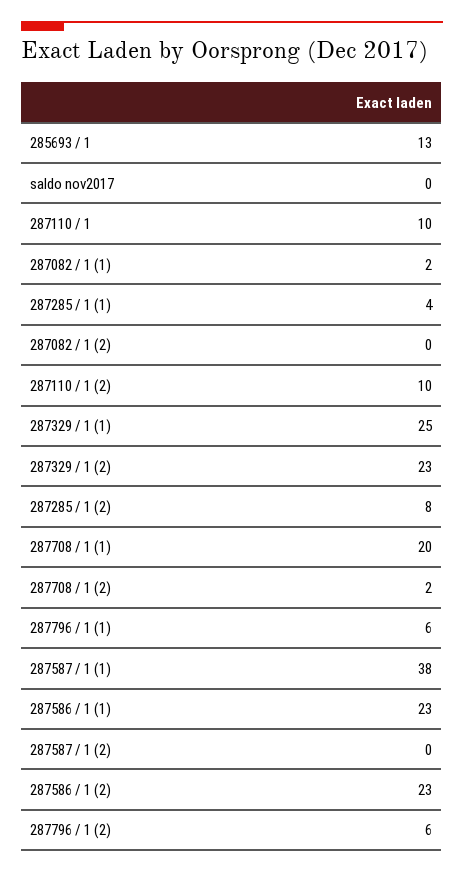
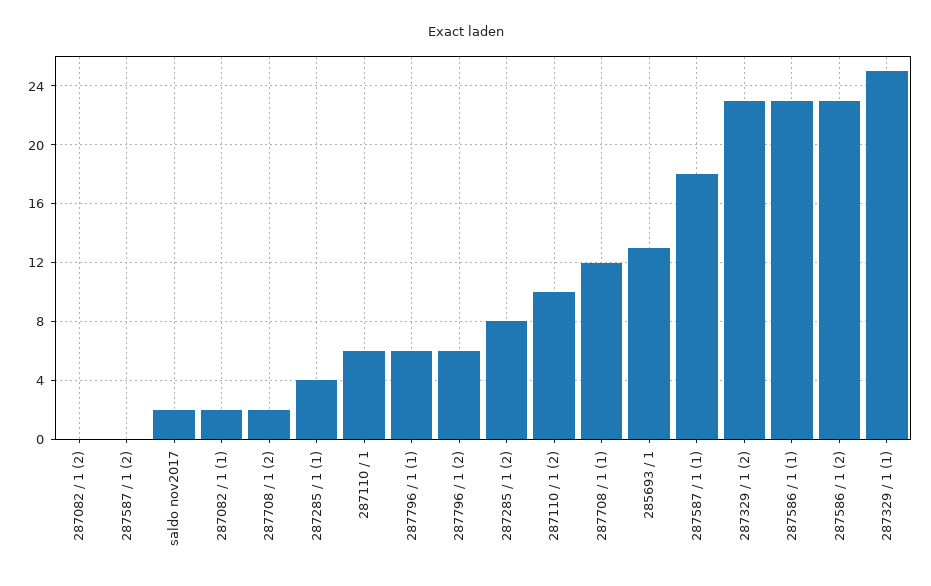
saldo nov2017: 0 -> 2
287110 / 1: 10 -> 6
287708 / 1 (1): 20 -> 12
287587 / 1 (1): 38 -> 18

